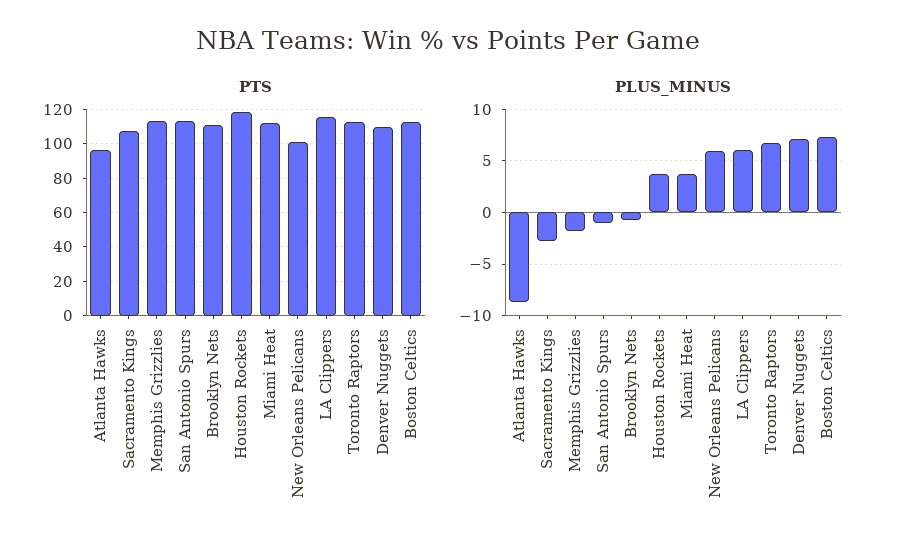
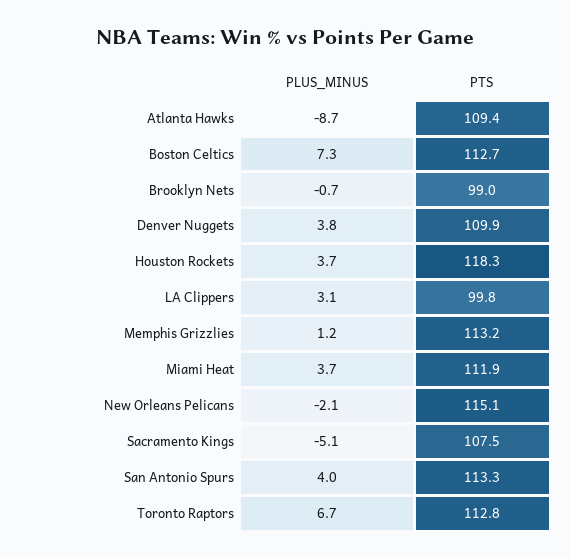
PTS, Atlanta Hawks: 95 -> 109.4
PTS, Brooklyn Nets: 110 -> 99
PTS, New Orleans Pelicans: 100 -> 115.1
PTS, LA Clippers: 115 -> 99.8
PLUS_MINUS, Sacramento Kings: -3 -> -5.1
PLUS_MINUS, Memphis Grizzlies: -2 -> 1.2
PLUS_MINUS, San Antonio Spurs: -1 -> 4
PLUS_MINUS, New Orleans Pelicans: 6 -> -2.1
PLUS_MINUS, LA Clippers: 6 -> 3.1
PLUS_MINUS, Denver Nuggets: 7 -> 3.8

